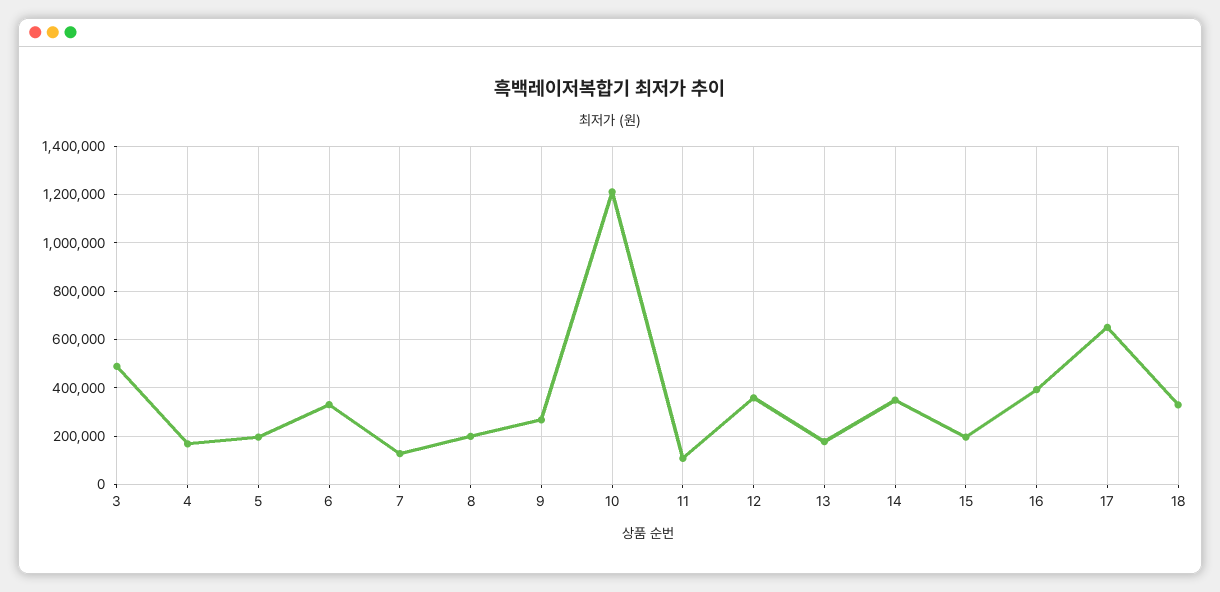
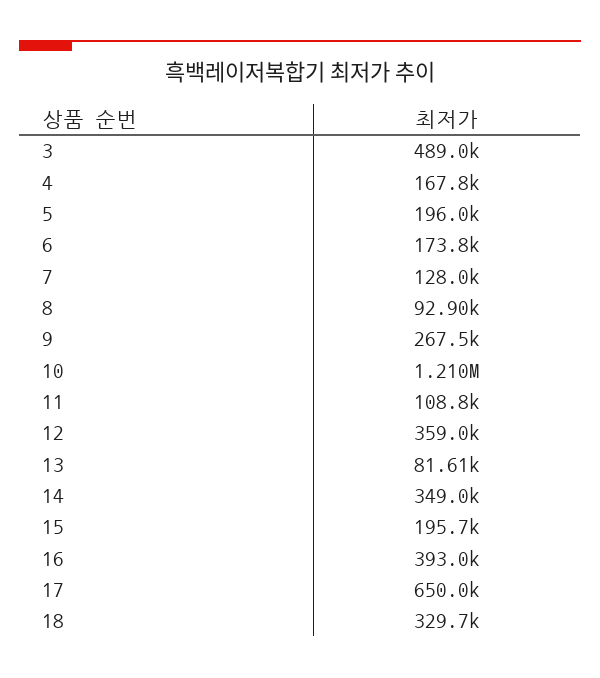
6: 325000 -> 173800
8: 200000 -> 92900
13: 175000 -> 81610

